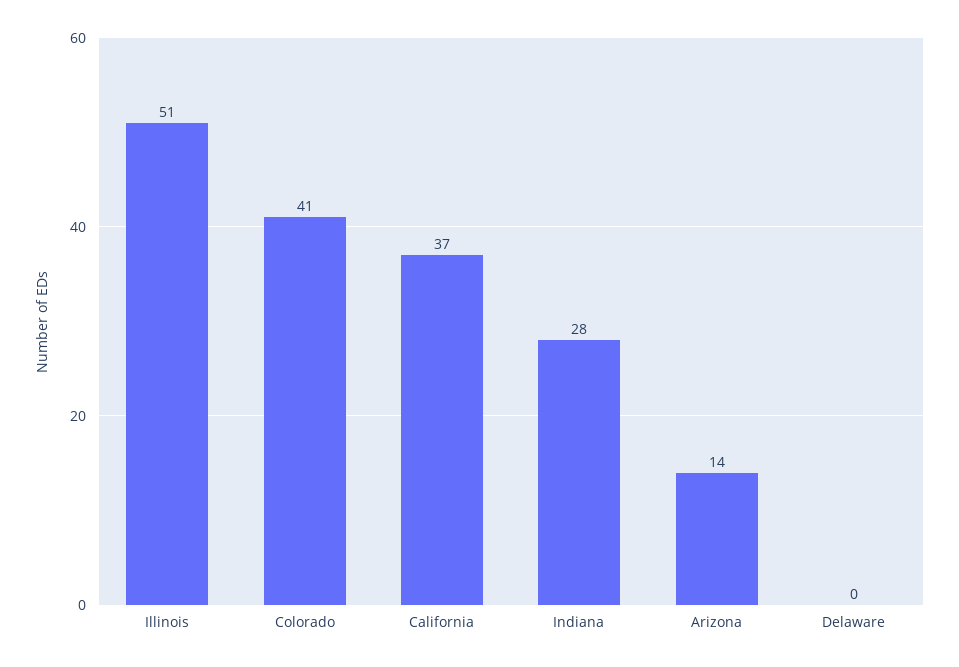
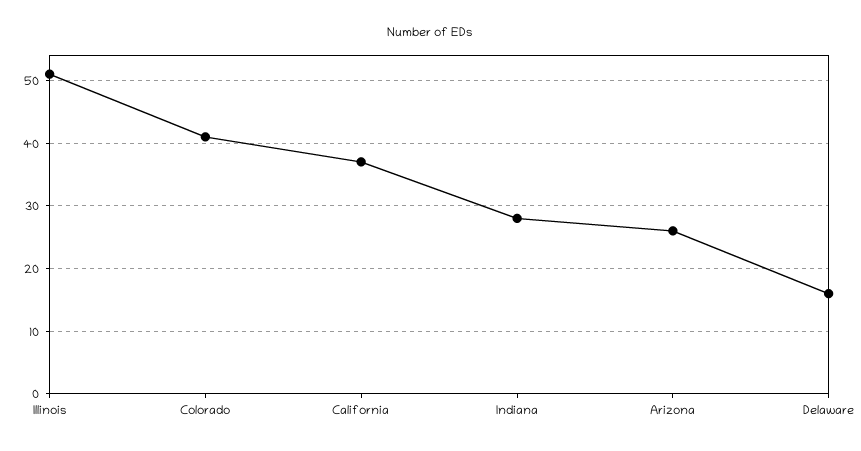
Arizona: 14 -> 26
Delaware: 0 -> 16

